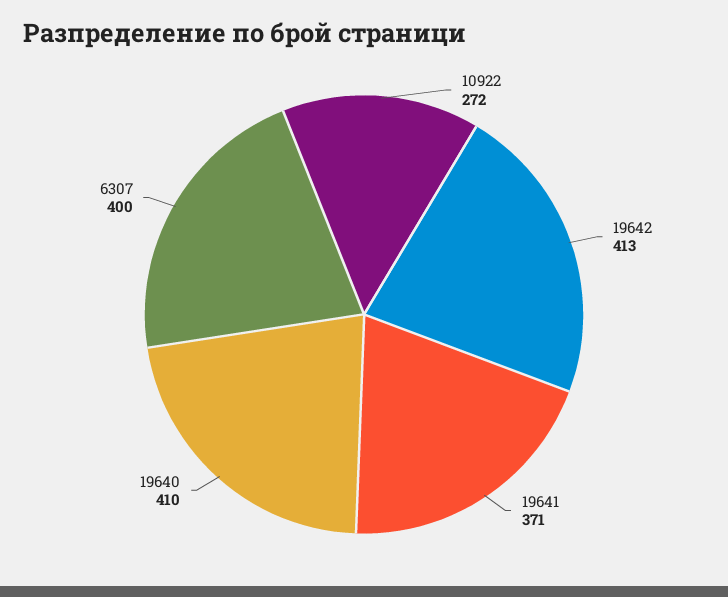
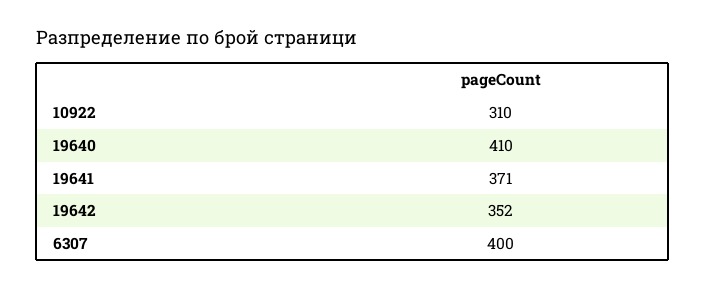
10922: 272 -> 310
19642: 413 -> 352

